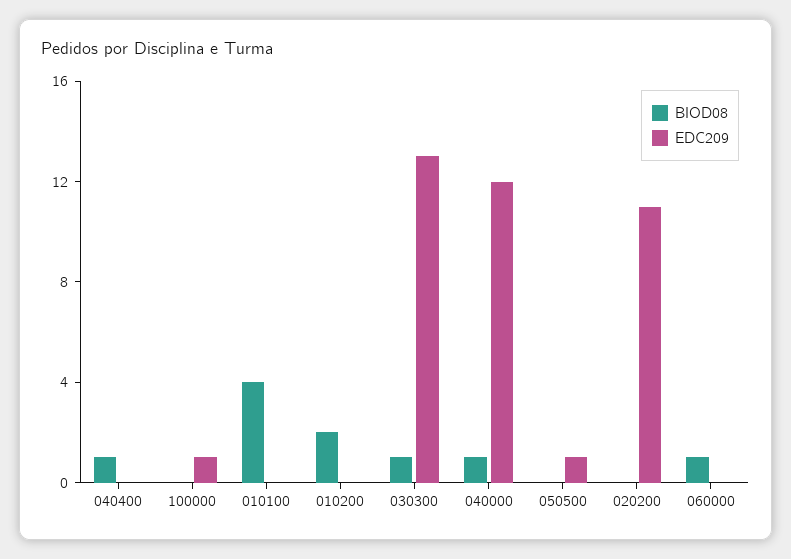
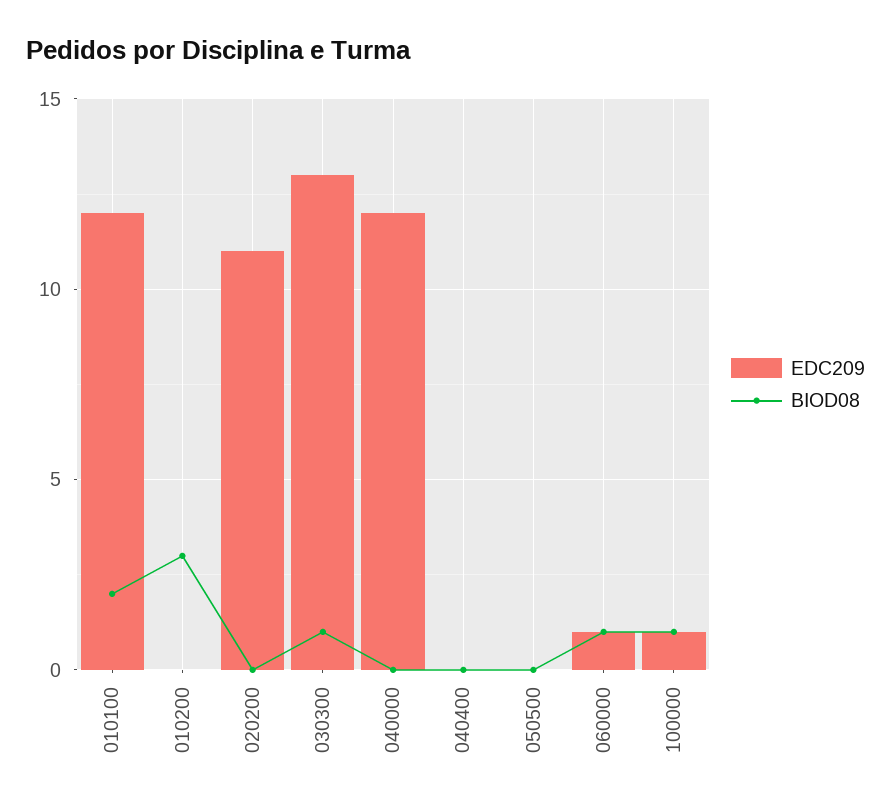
BIOD08, 040400: 1 -> 0
BIOD08, 100000: 0 -> 1
BIOD08, 010100: 4 -> 2
EDC209, 010100: 0 -> 12
BIOD08, 010200: 2 -> 3
BIOD08, 040000: 1 -> 0
EDC209, 050500: 1 -> 0
EDC209, 060000: 0 -> 1

